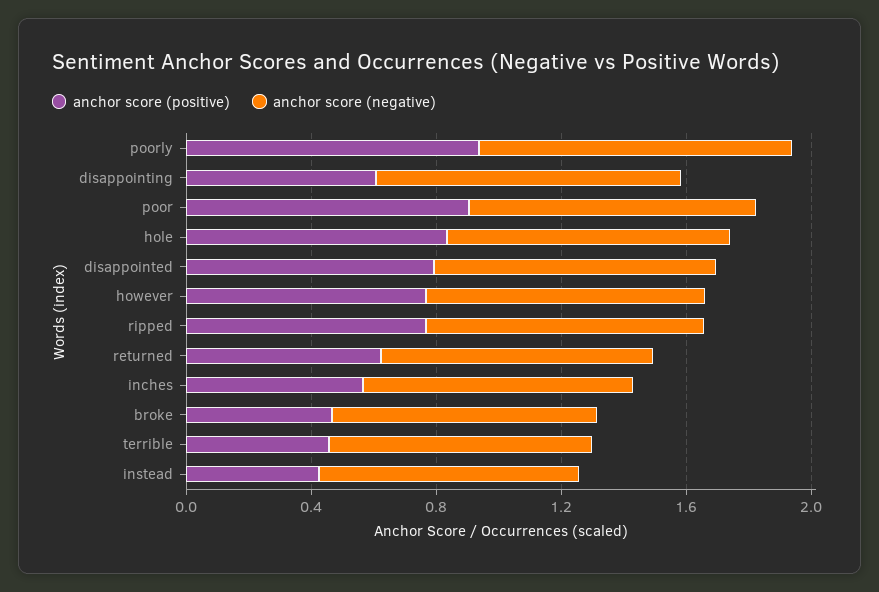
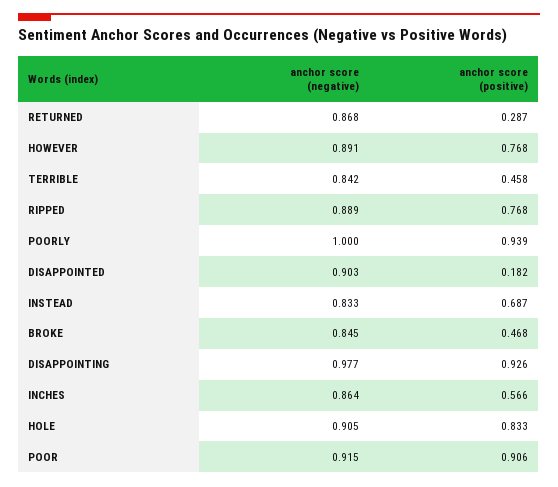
anchor score (positive), disappointing: 0.6 -> 0.926
anchor score (positive), disappointed: 0.8 -> 0.182
anchor score (positive), returned: 0.6 -> 0.287
anchor score (positive), instead: 0.4 -> 0.687

